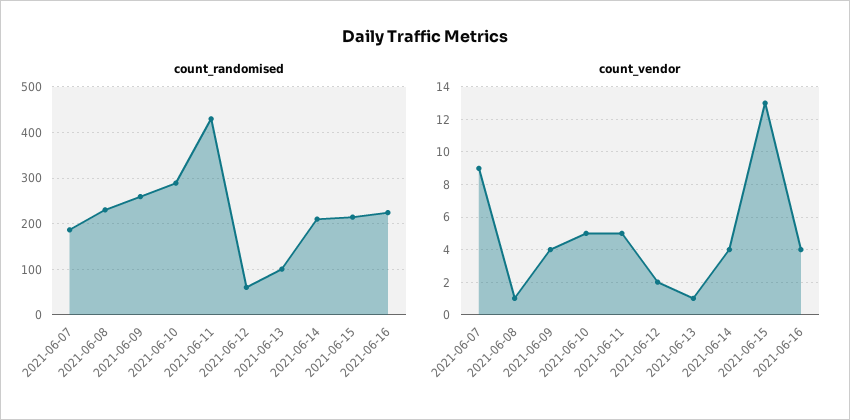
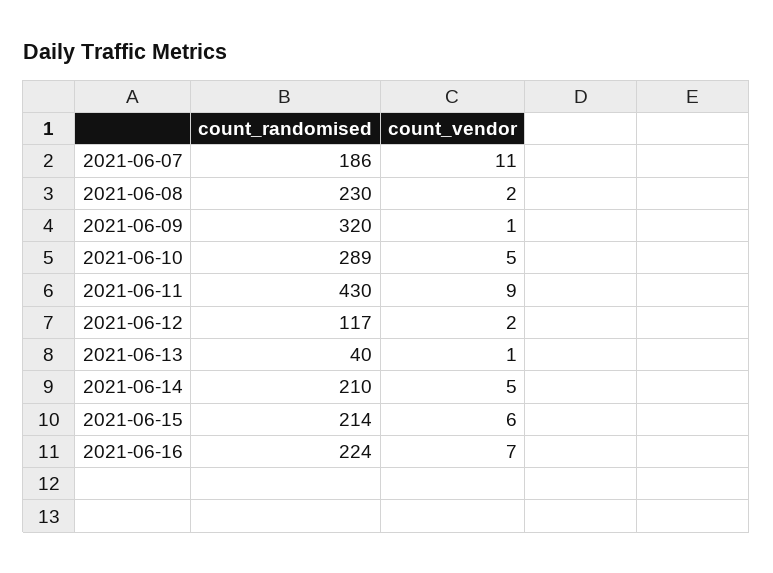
count_randomised, 2021-06-09: 260 -> 320
count_randomised, 2021-06-12: 60 -> 117
count_randomised, 2021-06-13: 100 -> 40
count_vendor, 2021-06-07: 9 -> 11
count_vendor, 2021-06-08: 1 -> 2
count_vendor, 2021-06-09: 4 -> 1
count_vendor, 2021-06-11: 5 -> 9
count_vendor, 2021-06-14: 4 -> 5
count_vendor, 2021-06-15: 13 -> 6
count_vendor, 2021-06-16: 4 -> 7

